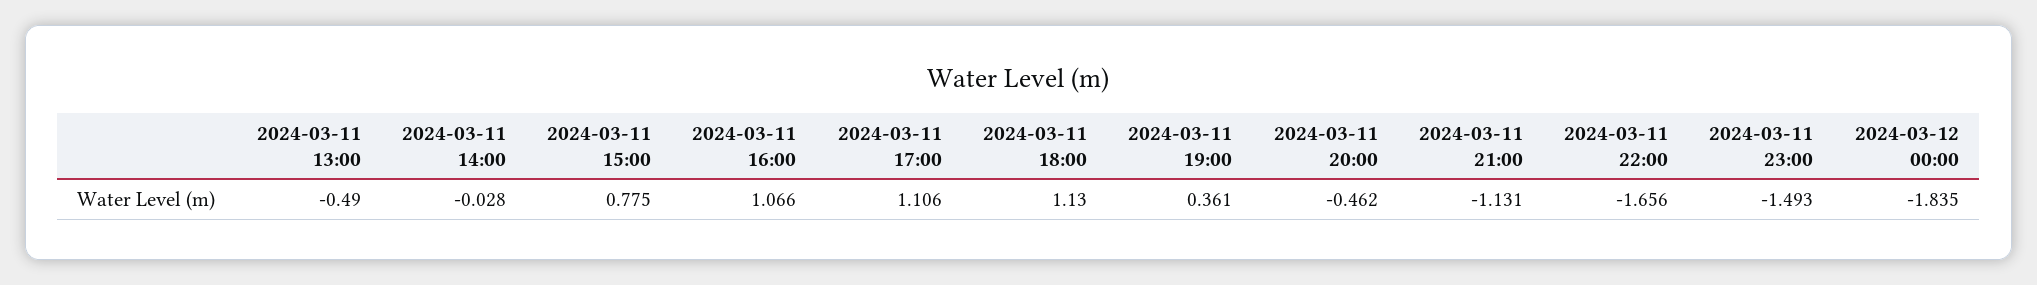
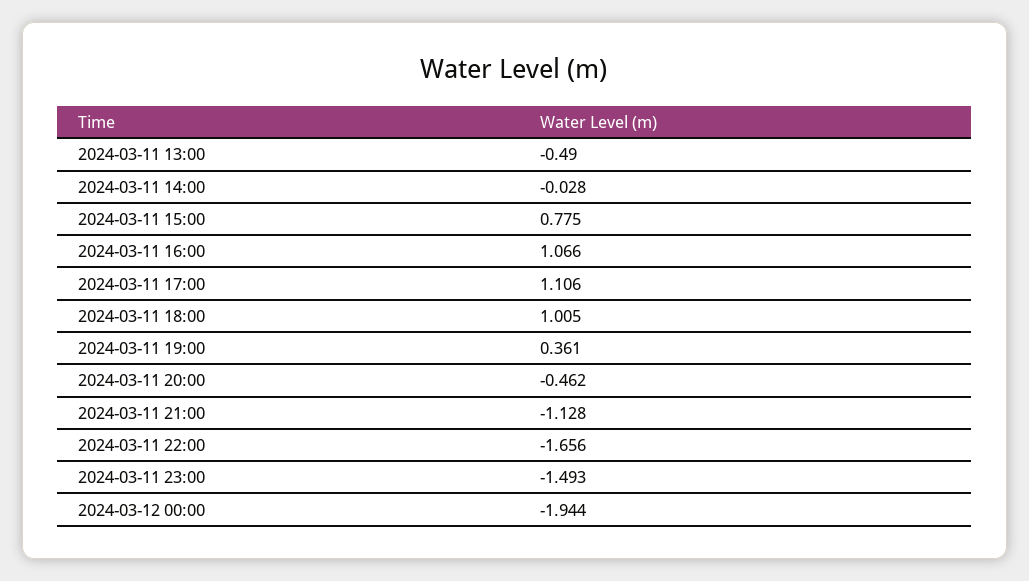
2024-03-11 18:00: 1.13 -> 1.005
2024-03-11 21:00: -1.131 -> -1.128
2024-03-12 00:00: -1.835 -> -1.944

